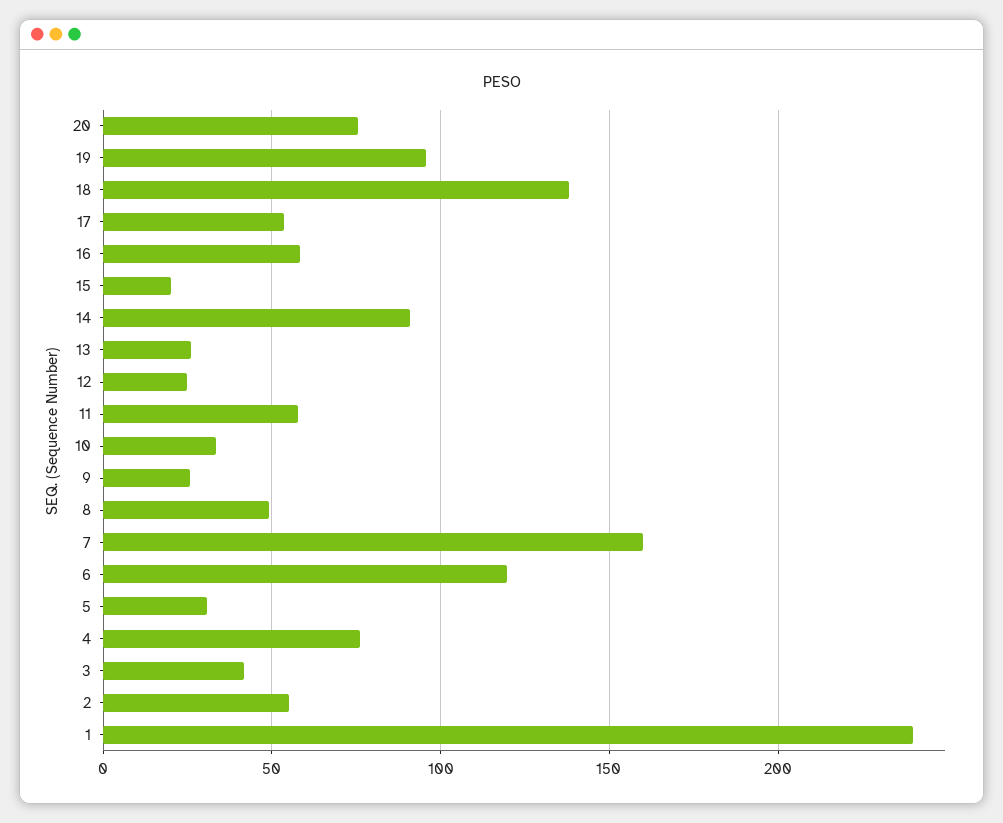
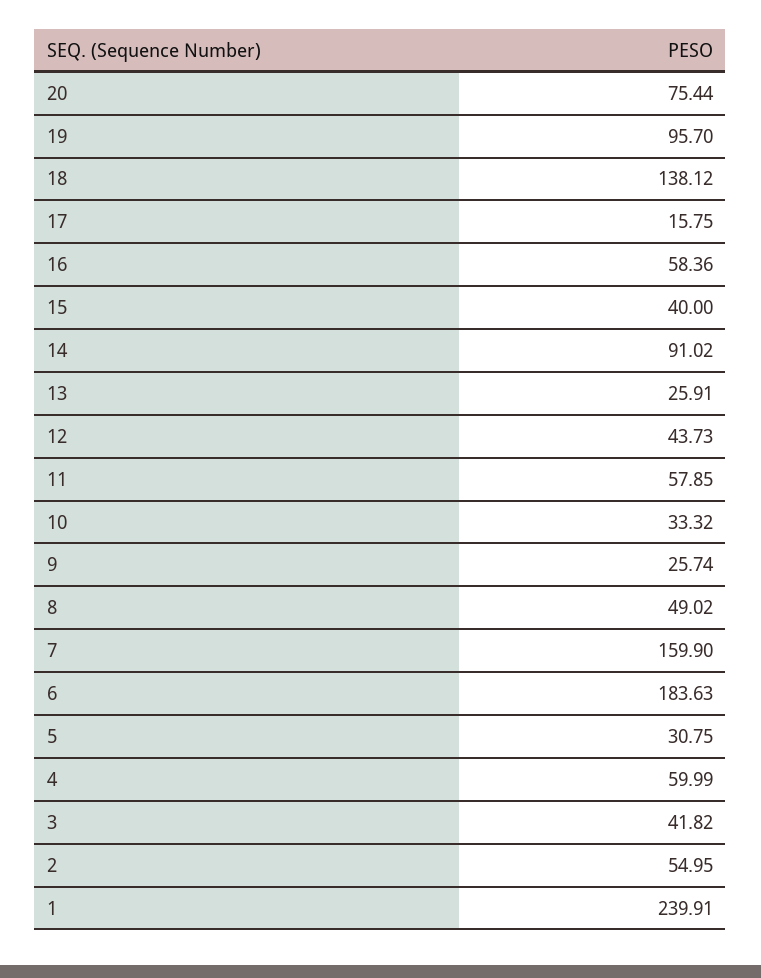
17: 55 -> 15.75
15: 20 -> 40
12: 25 -> 43.73
6: 120 -> 183.63
4: 75 -> 59.99

